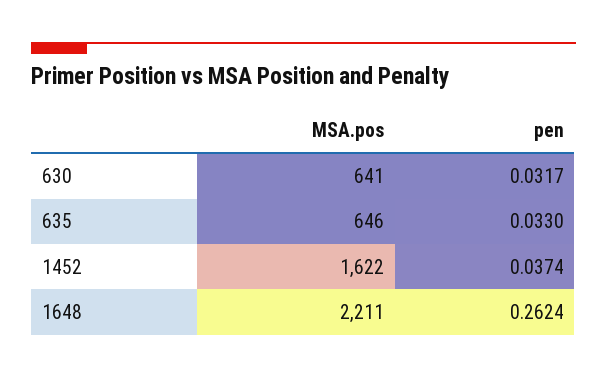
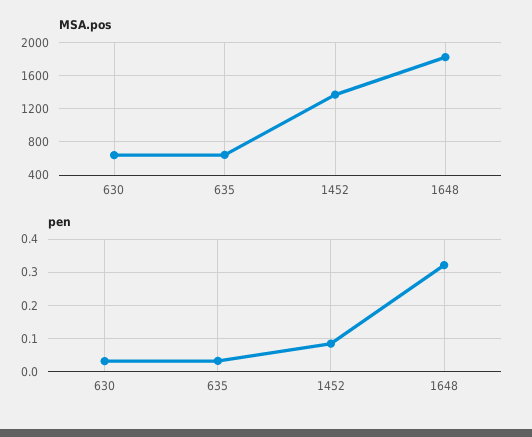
MSA.pos, 1452: 1622 -> 1400
pen, 1452: 0.0374 -> 0.08
MSA.pos, 1648: 2211 -> 1800
pen, 1648: 0.2624 -> 0.32

